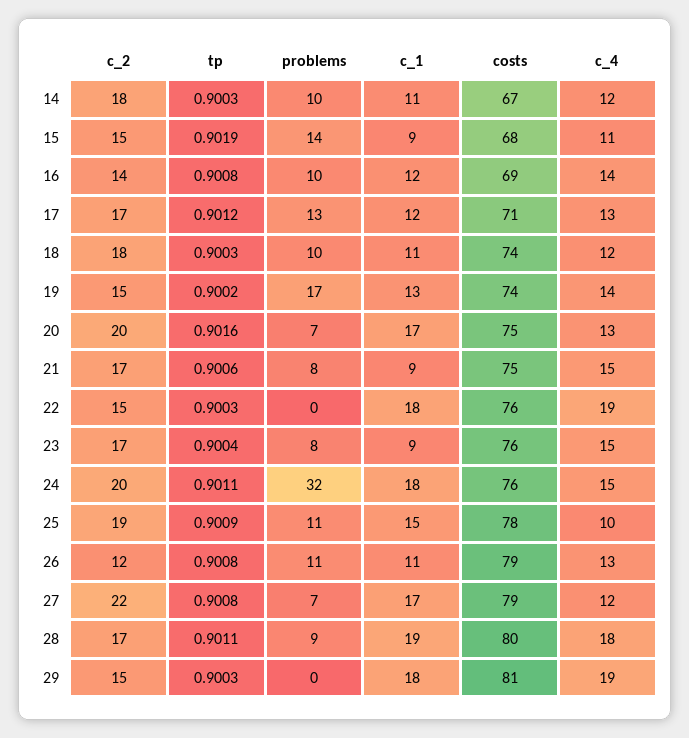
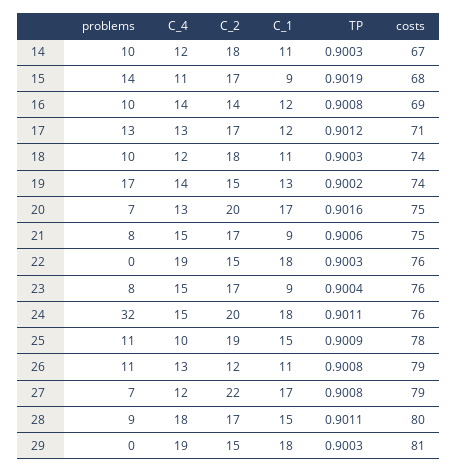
c_2, 15: 15 -> 17
c_1, 28: 19 -> 15

